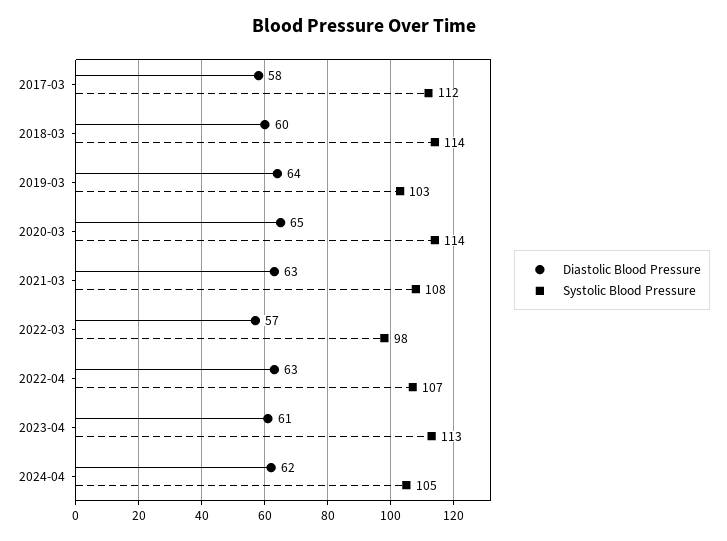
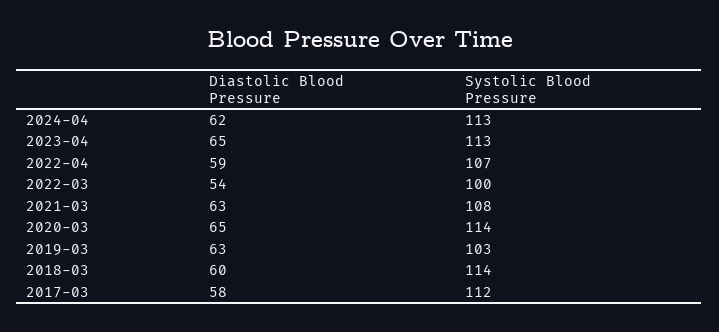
Diastolic Blood Pressure, 2019-03: 64 -> 63
Diastolic Blood Pressure, 2022-03: 57 -> 54
Systolic Blood Pressure, 2022-03: 98 -> 100
Diastolic Blood Pressure, 2022-04: 63 -> 59
Diastolic Blood Pressure, 2023-04: 61 -> 65
Systolic Blood Pressure, 2024-04: 105 -> 113

